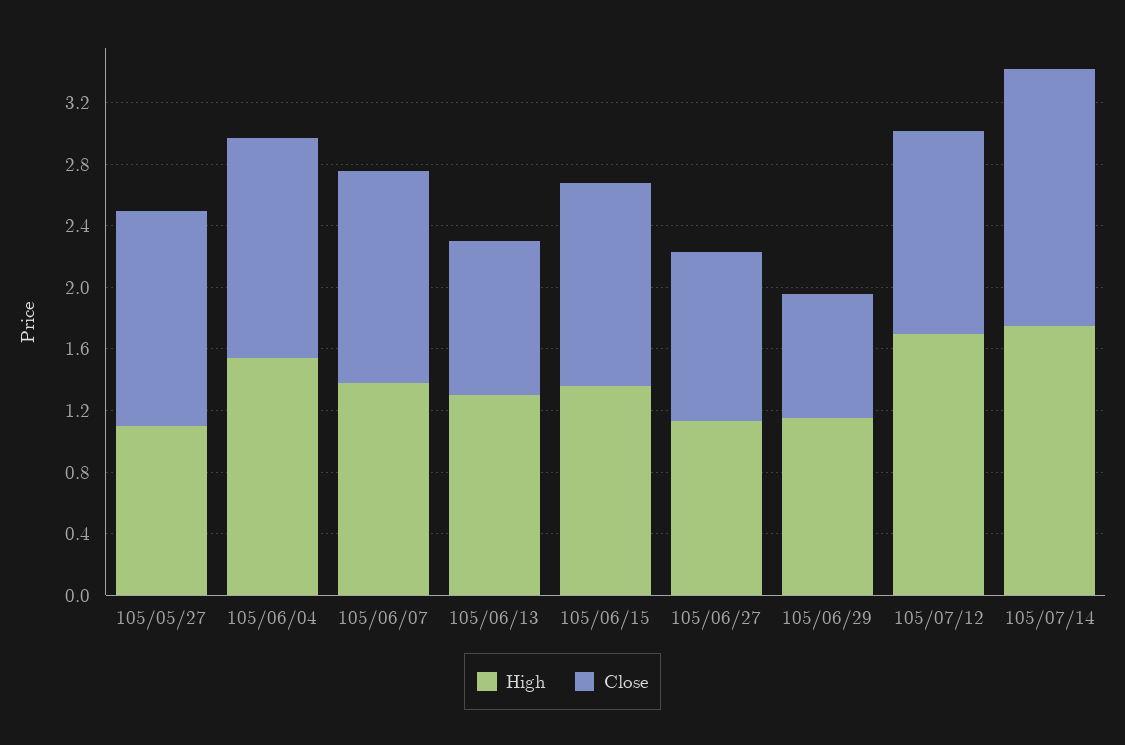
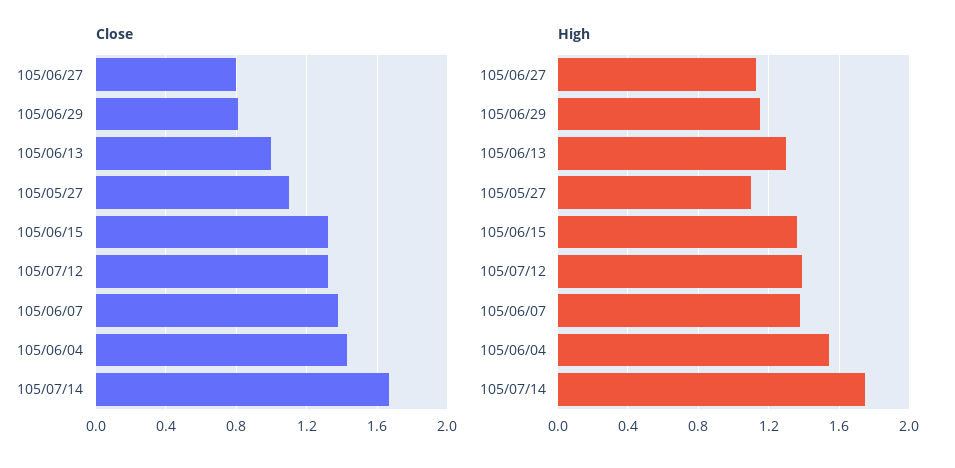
Close, 105/05/27: 1.4 -> 1.1
Close, 105/06/27: 1.1 -> 0.8
High, 105/07/12: 1.7 -> 1.4

